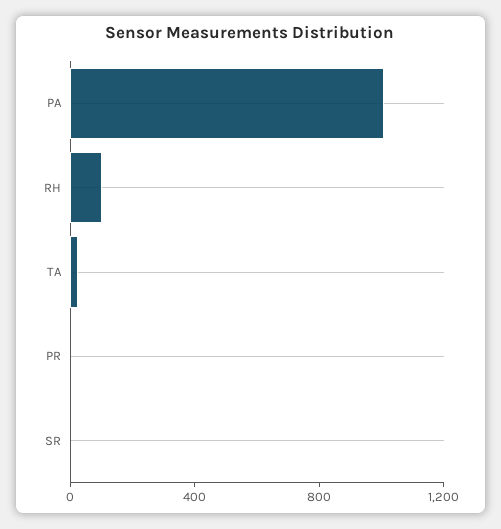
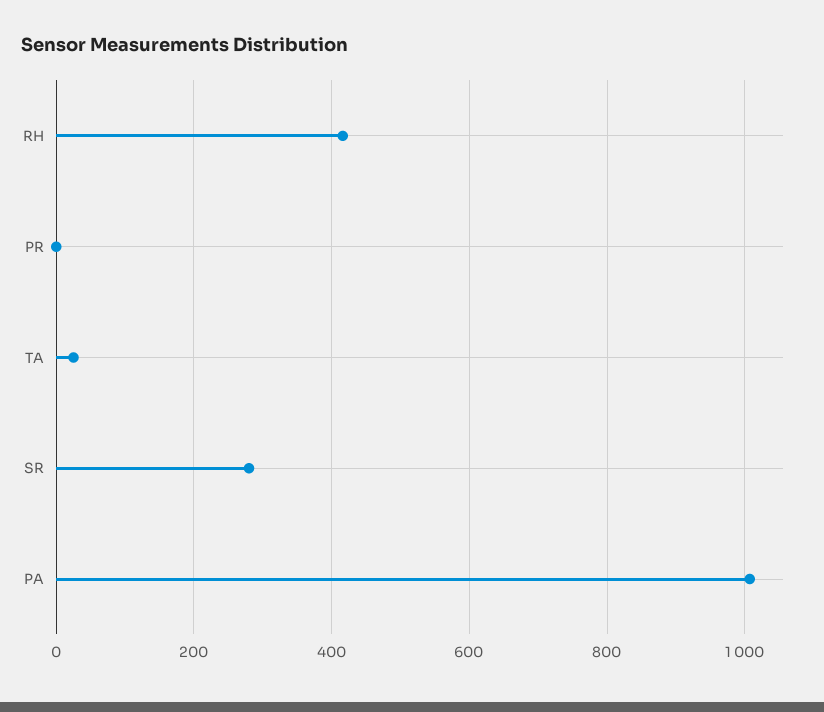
RH: 100 -> 420
SR: 0 -> 280

